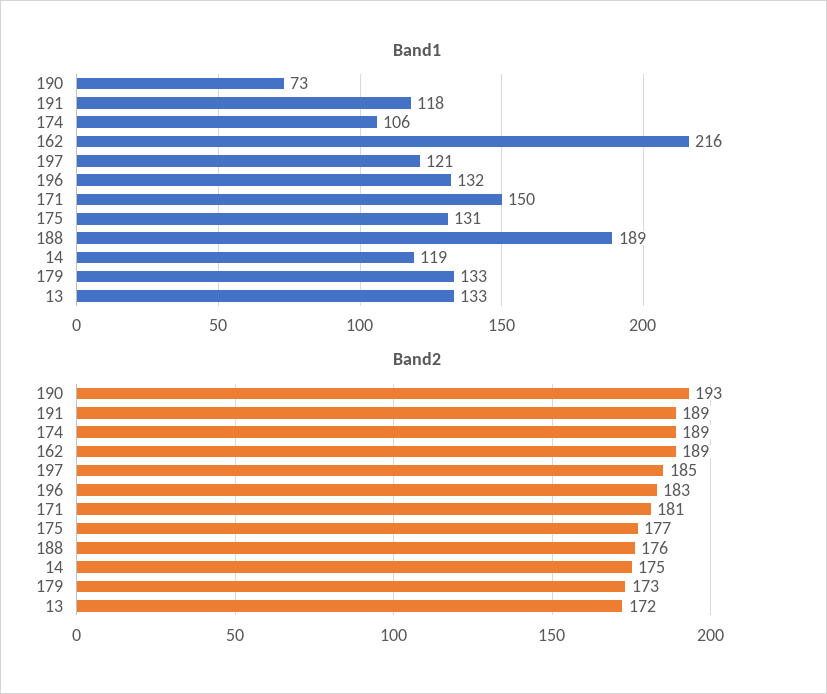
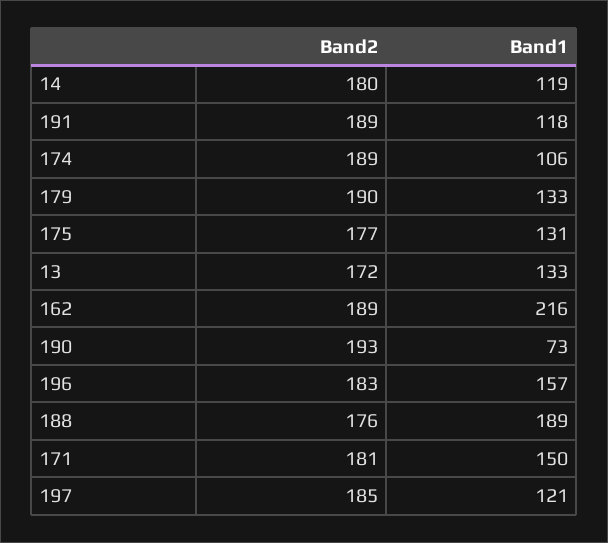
Band1, 196: 132 -> 157
Band2, 14: 175 -> 180
Band2, 179: 173 -> 190

